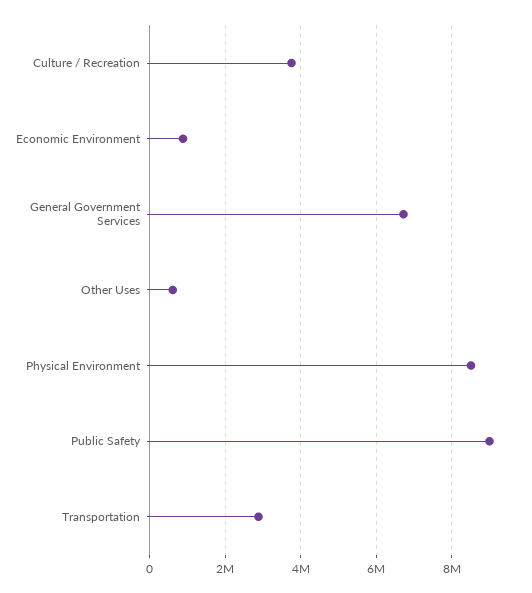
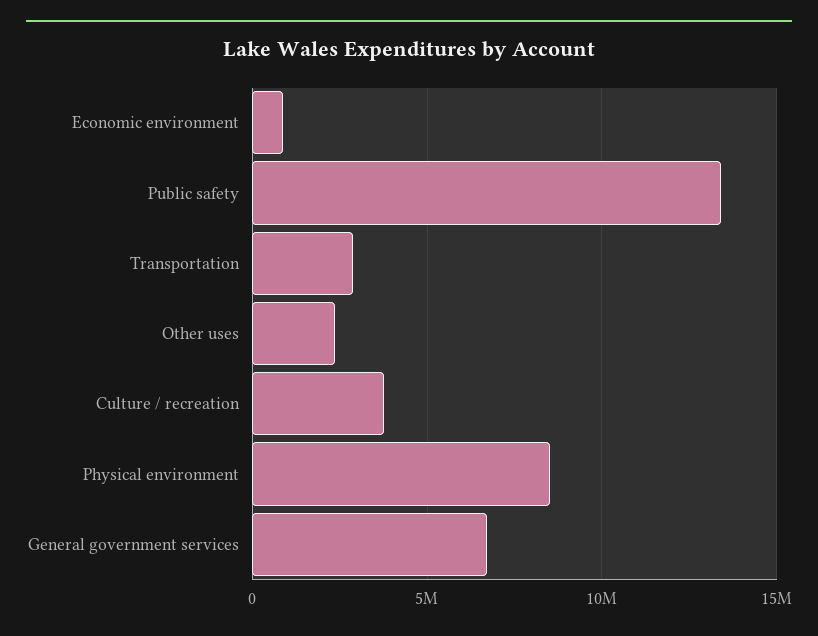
Other Uses: 600000 -> 2500000
Public Safety: 9000000 -> 13500000

